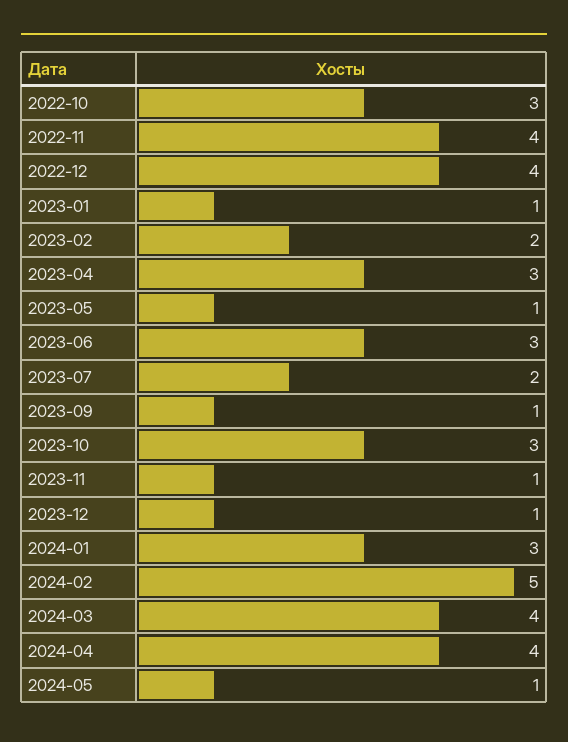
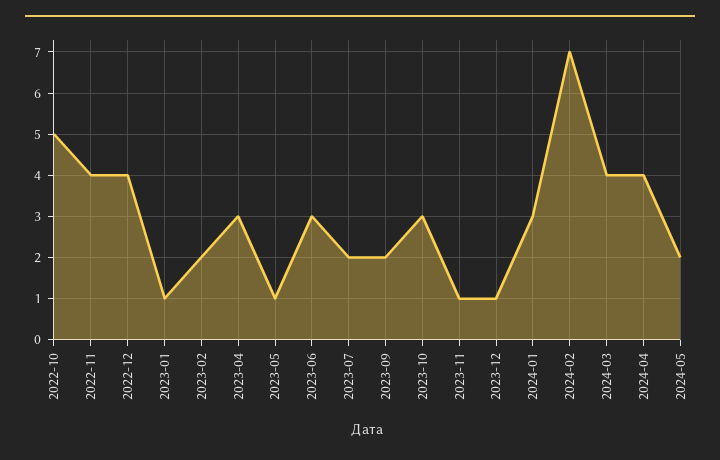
2022-10: 3 -> 5
2023-09: 1 -> 2
2024-02: 5 -> 7
2024-05: 1 -> 2

